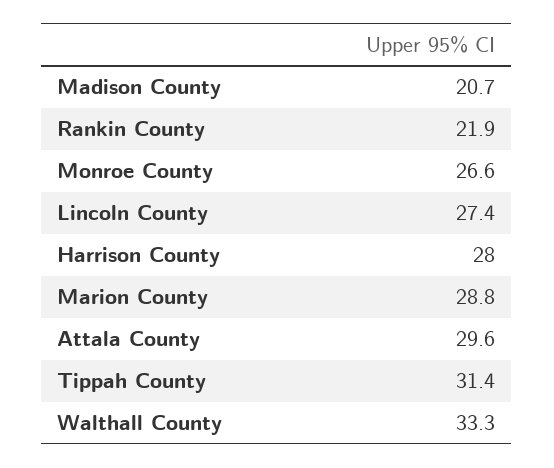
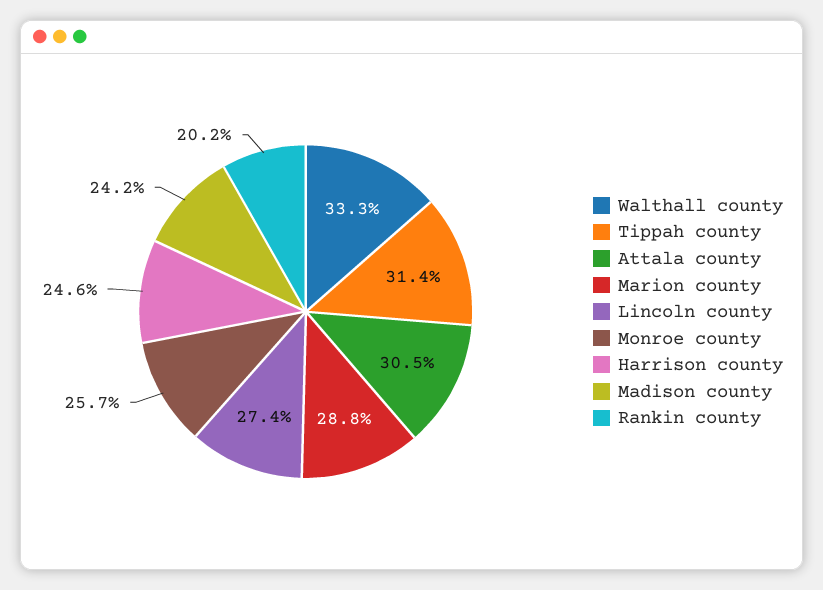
Madison County: 20.7 -> 24.2
Rankin County: 21.9 -> 20.2
Monroe County: 26.6 -> 25.7
Harrison County: 28 -> 24.6
Attala County: 29.6 -> 30.5

